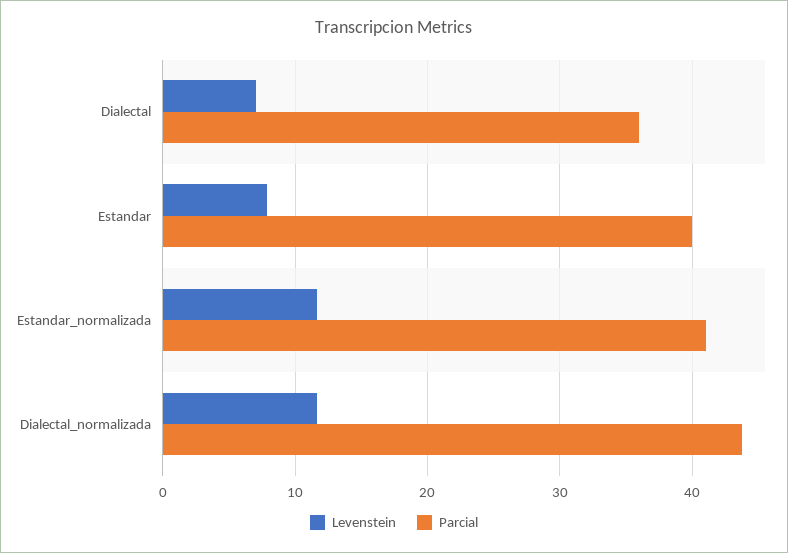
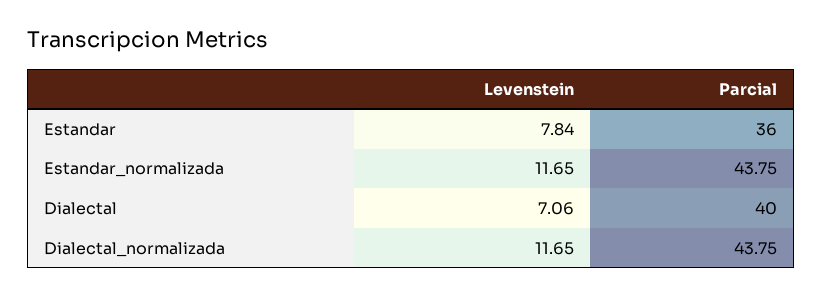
Parcial, Dialectal: 36 -> 40
Parcial, Estandar: 40 -> 36
Parcial, Estandar_normalizada: 41 -> 43.75

